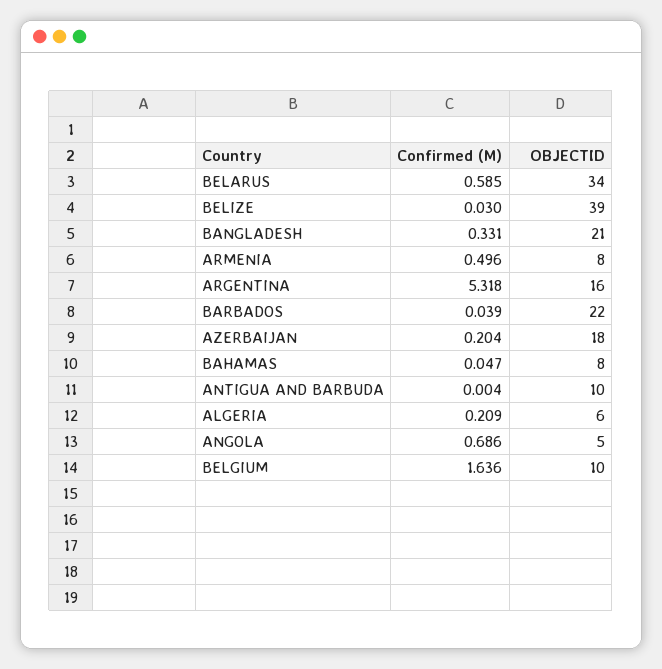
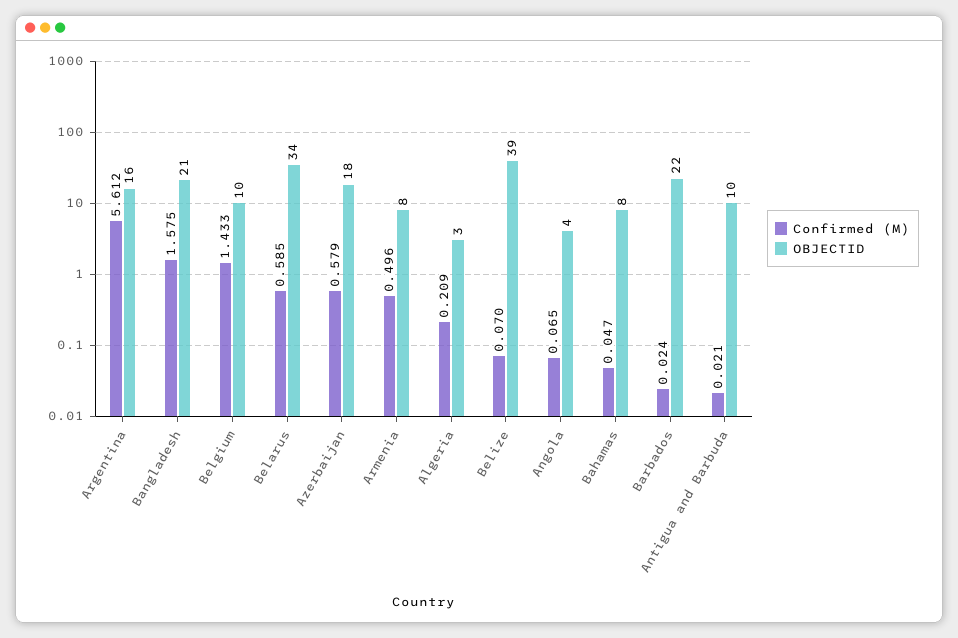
Confirmed (M), BELIZE: 0.03 -> 0.07
Confirmed (M), BANGLADESH: 0.331 -> 1.575
Confirmed (M), ARGENTINA: 5.318 -> 5.612
Confirmed (M), BARBADOS: 0.039 -> 0.024
Confirmed (M), AZERBAIJAN: 0.204 -> 0.579
Confirmed (M), ANTIGUA AND BARBUDA: 0.004 -> 0.021
OBJECTID, ALGERIA: 6 -> 3
Confirmed (M), ANGOLA: 0.686 -> 0.065
OBJECTID, ANGOLA: 5 -> 4
Confirmed (M), BELGIUM: 1.636 -> 1.433

